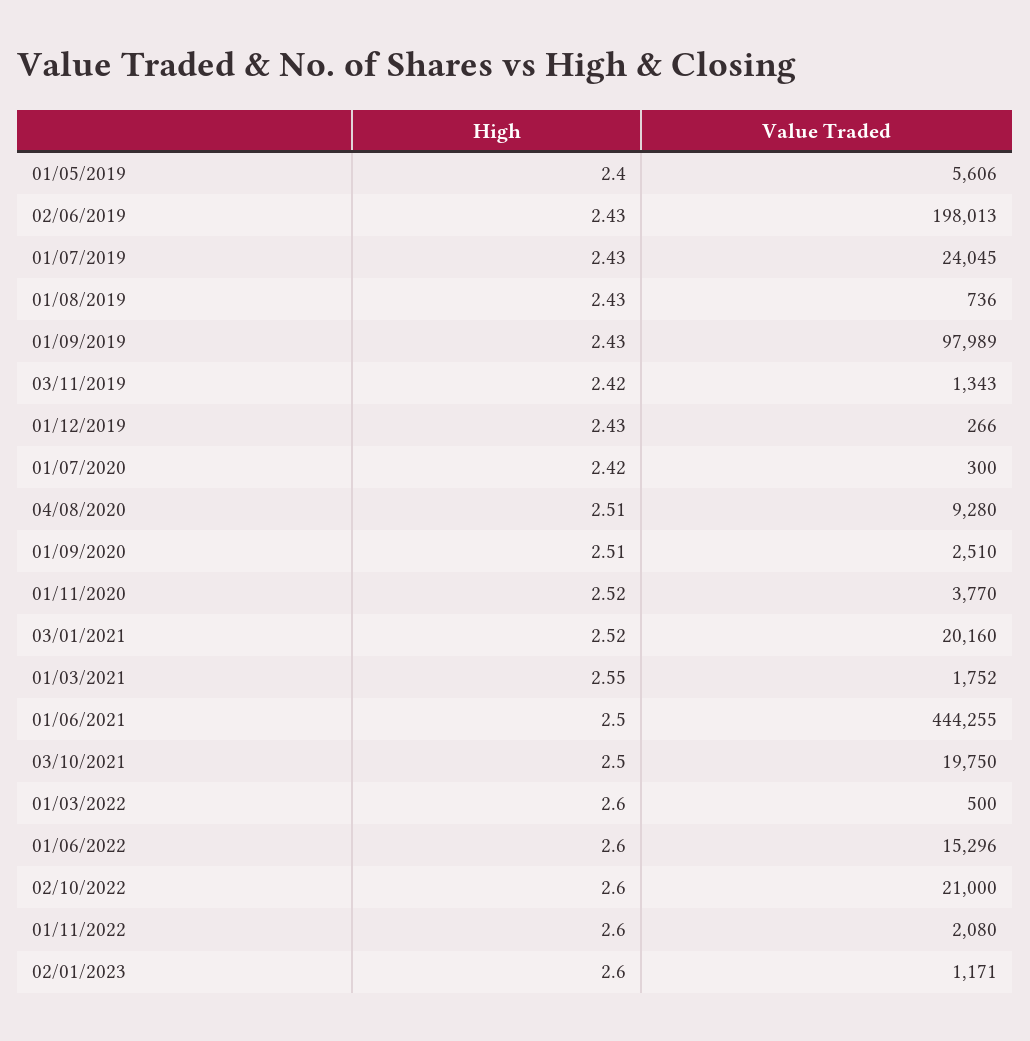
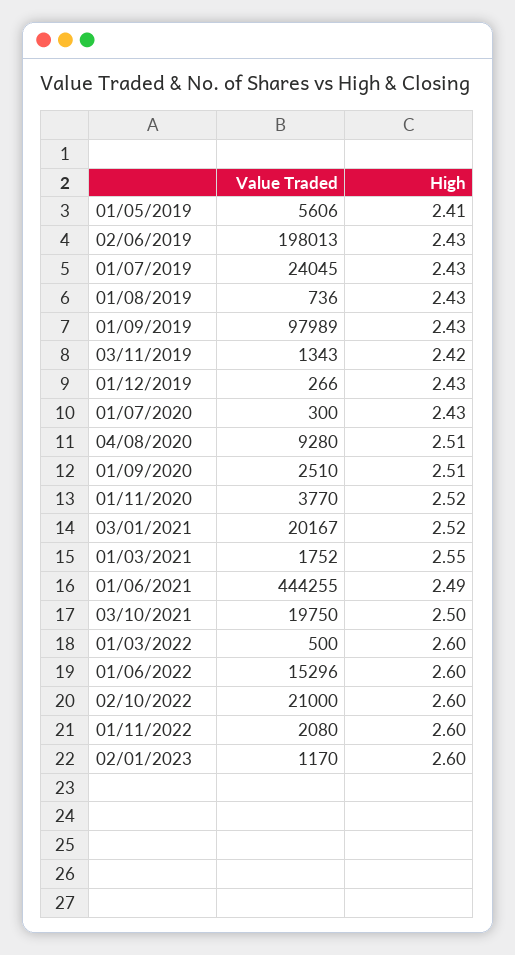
High, 01/05/2019: 2.4 -> 2.41
High, 01/07/2020: 2.42 -> 2.43
Value Traded, 03/01/2021: 20160 -> 20167
High, 01/06/2021: 2.5 -> 2.49
Value Traded, 02/01/2023: 1171 -> 1170

